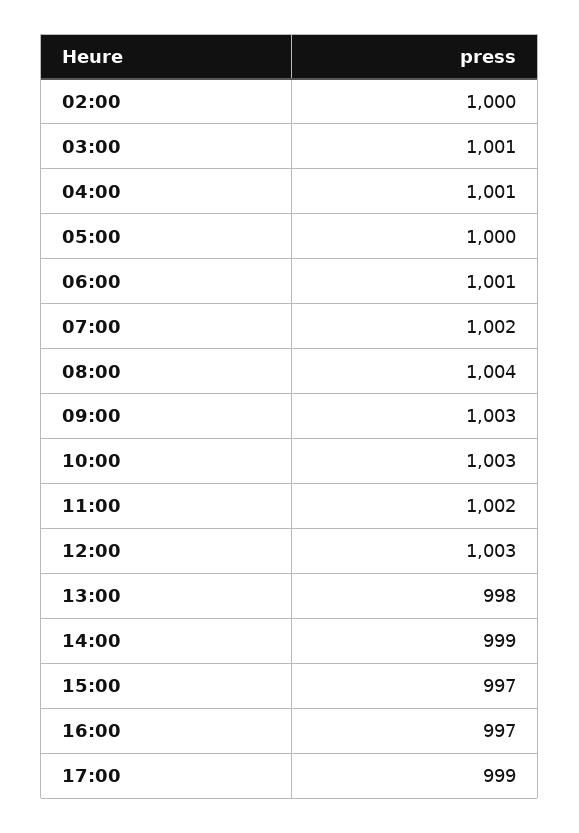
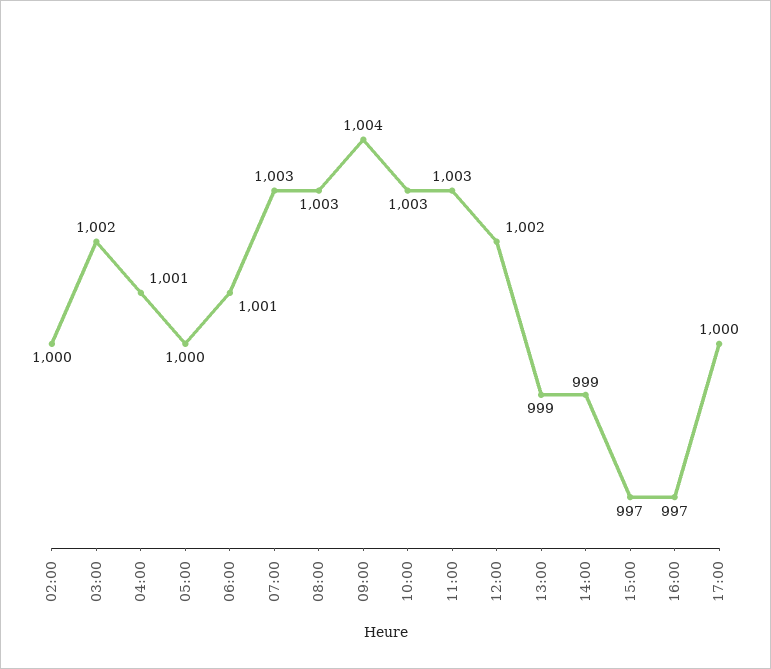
03:00: 1001 -> 1002
07:00: 1002 -> 1003
08:00: 1004 -> 1003
09:00: 1003 -> 1004
11:00: 1002 -> 1003
12:00: 1003 -> 1002
13:00: 998 -> 999
17:00: 999 -> 1000

